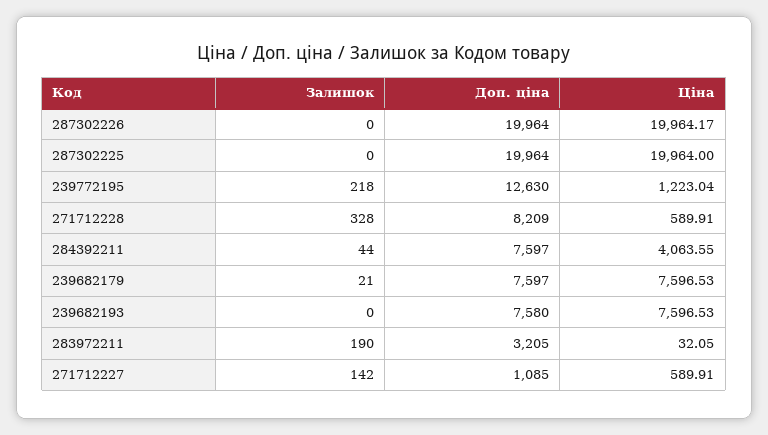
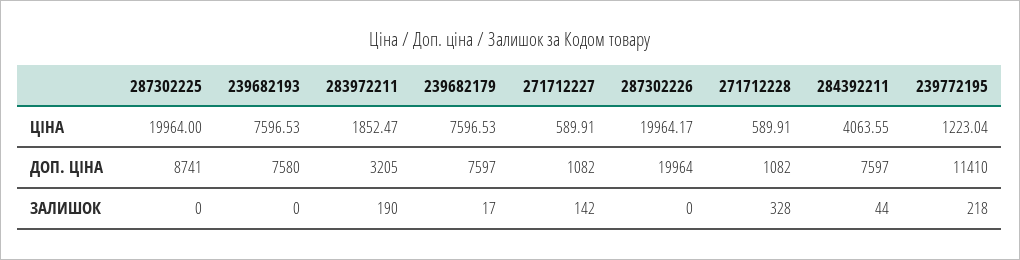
Доп. ціна, 287302225: 19964 -> 8741
Доп. ціна, 239772195: 12630 -> 11410
Доп. ціна, 271712228: 8209 -> 1082
Залишок, 239682179: 21 -> 17
Ціна, 283972211: 32.05 -> 1852.47
Доп. ціна, 271712227: 1085 -> 1082

